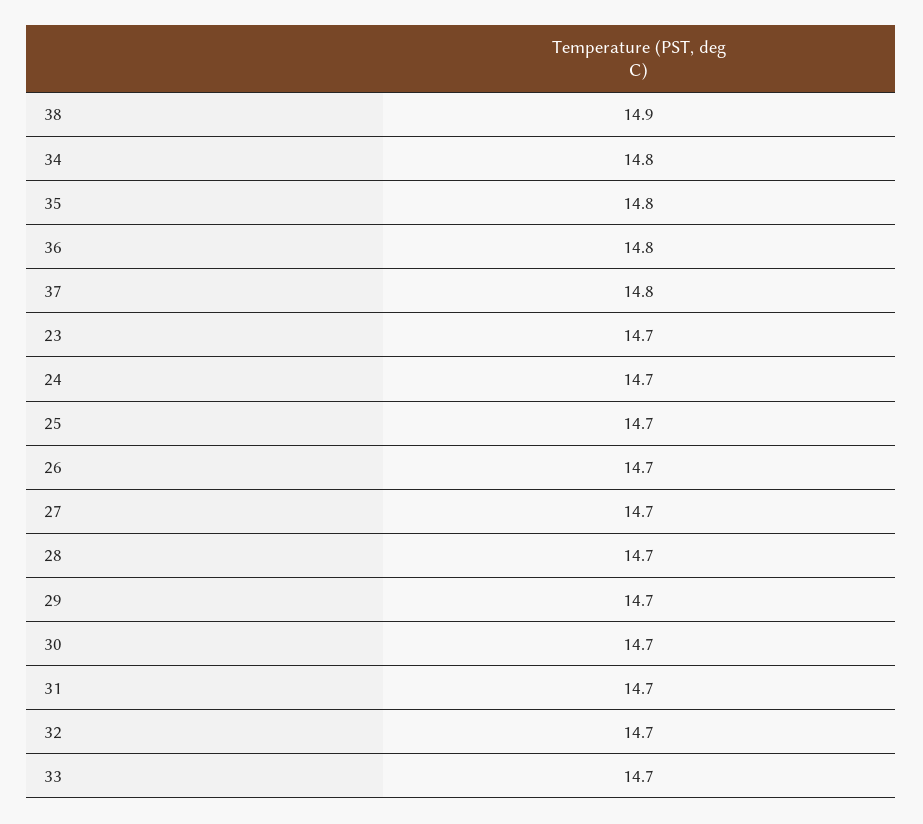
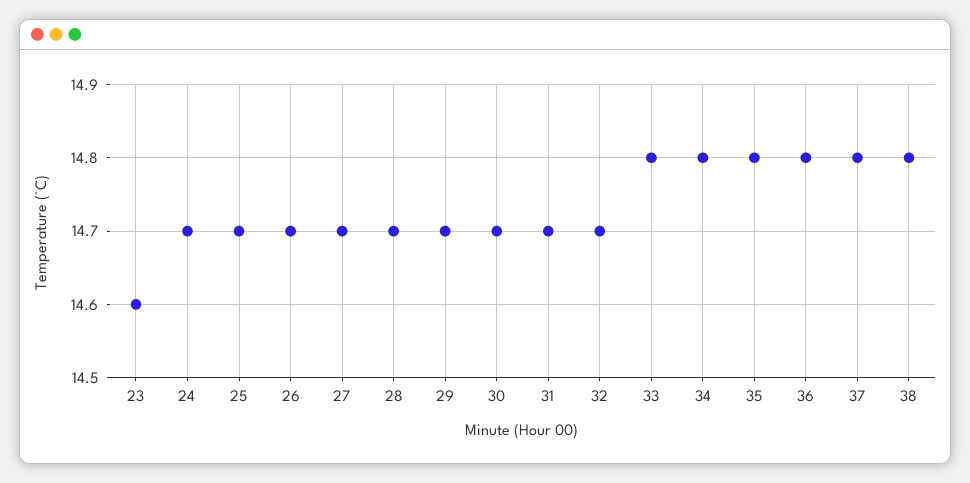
38: 14.9 -> 14.8
23: 14.7 -> 14.6
33: 14.7 -> 14.8

